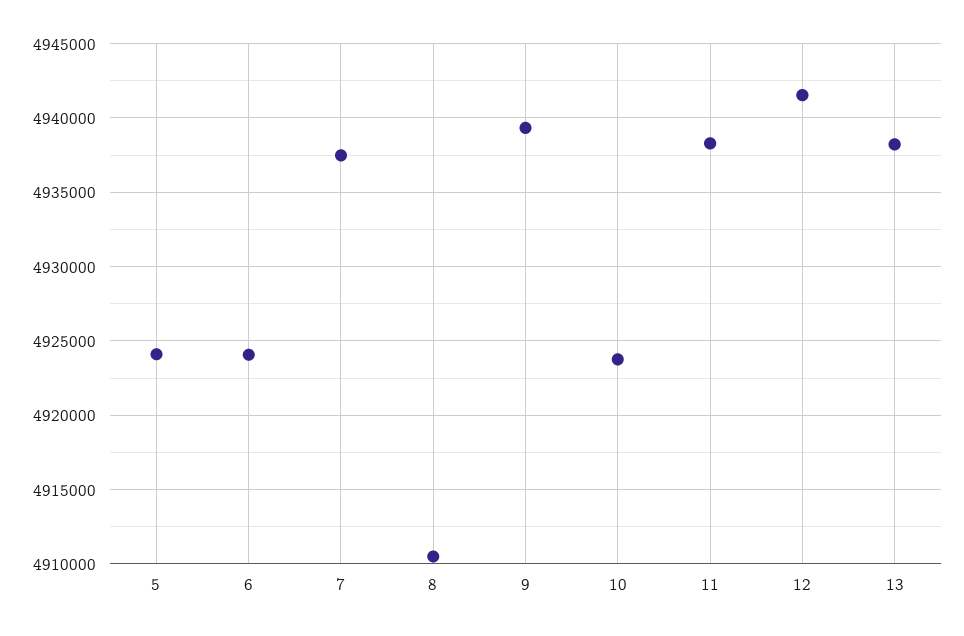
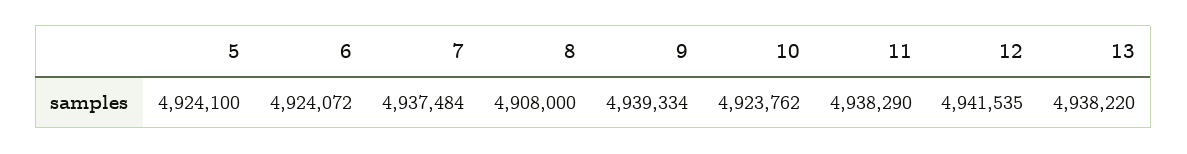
8: 4910500 -> 4908000

